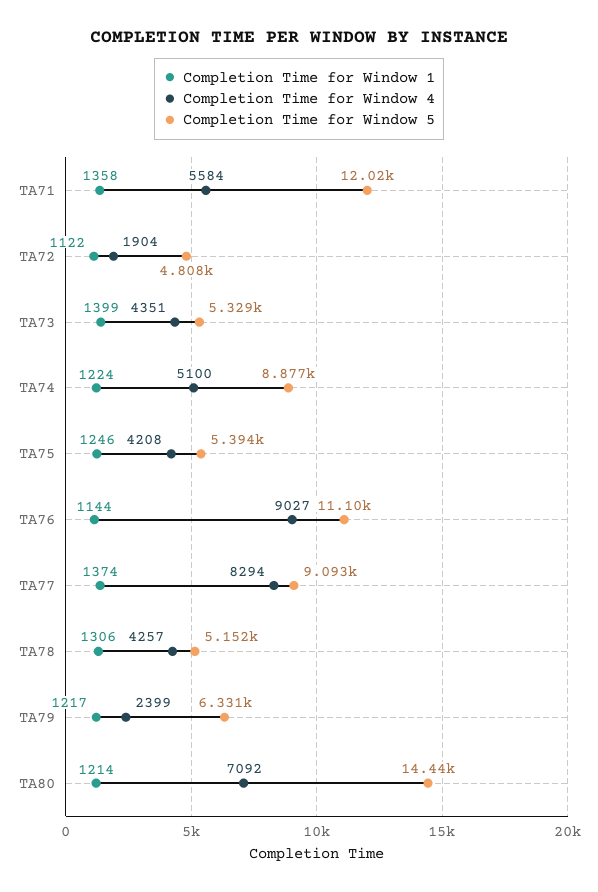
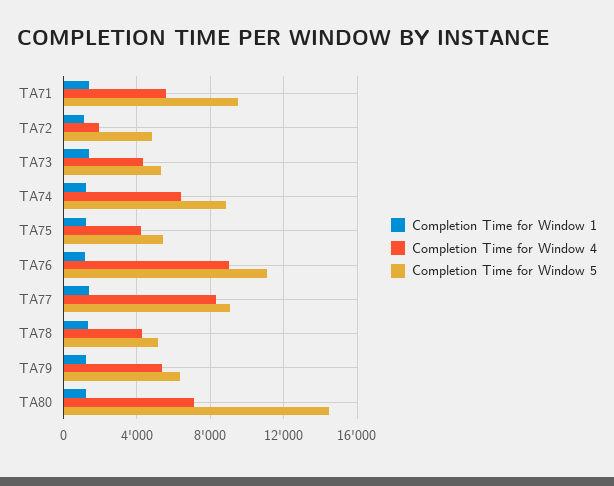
Completion Time for Window 5, TA71: 12020 -> 9500
Completion Time for Window 4, TA74: 5100 -> 6500
Completion Time for Window 4, TA79: 2399 -> 5500

